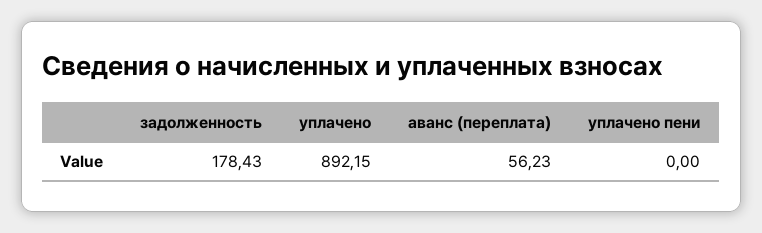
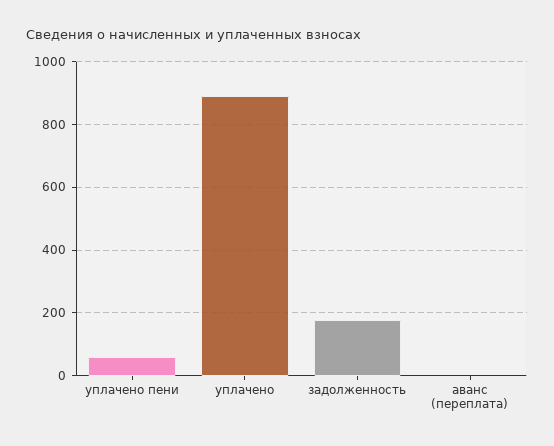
аванс (переплата): 56.23 -> 0
уплачено пени: 0 -> 60

